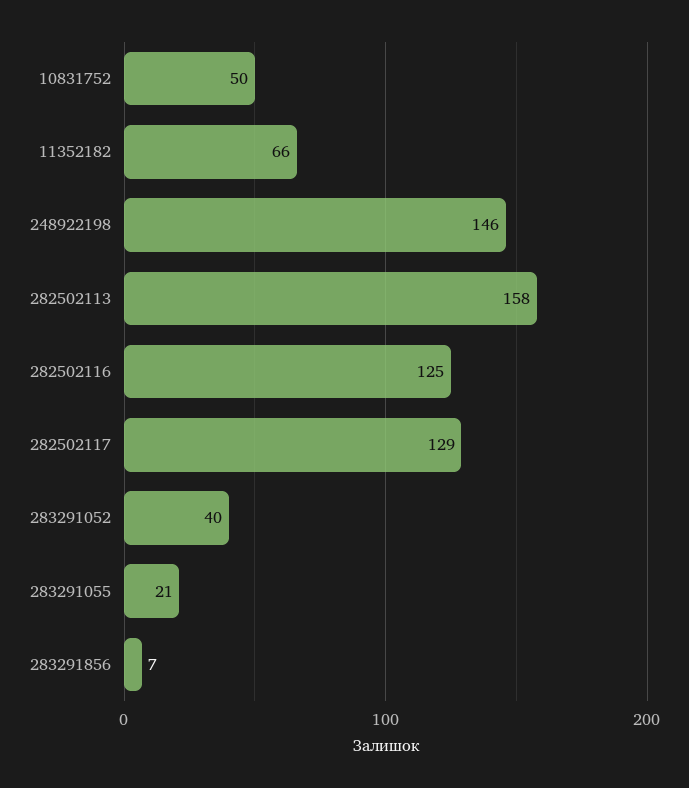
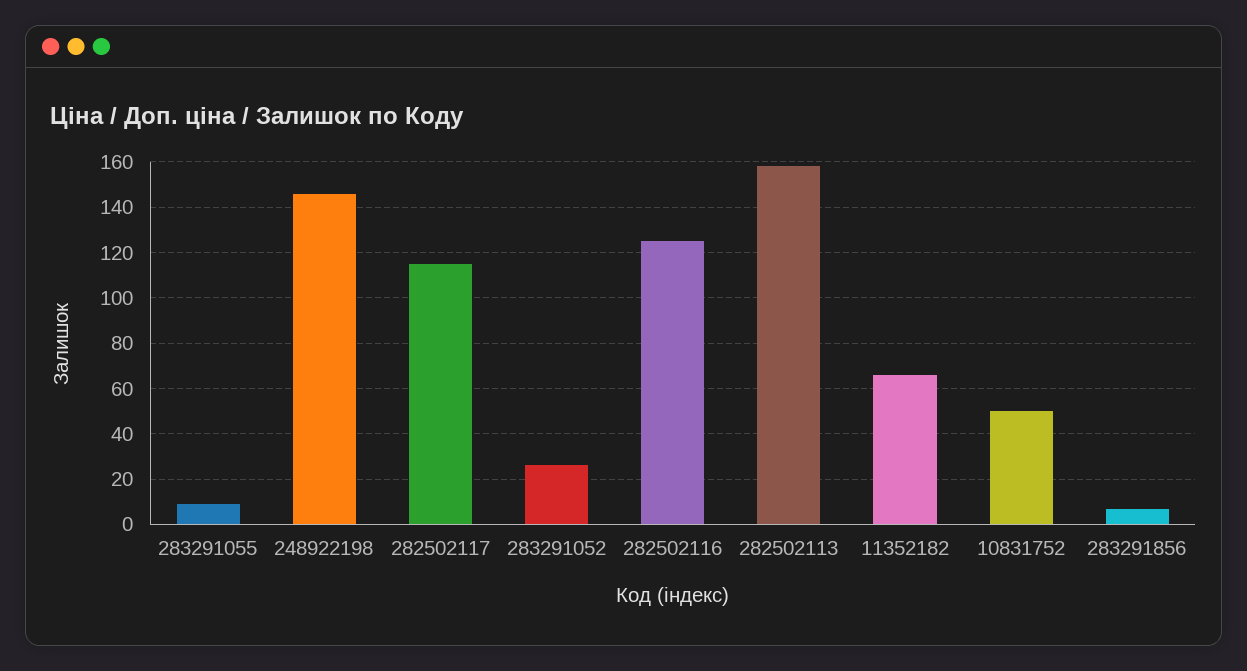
282502117: 129 -> 115
283291052: 40 -> 25
283291055: 21 -> 10

